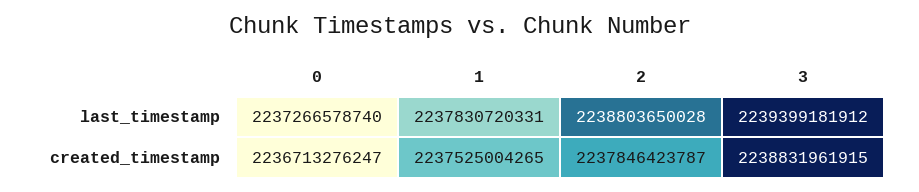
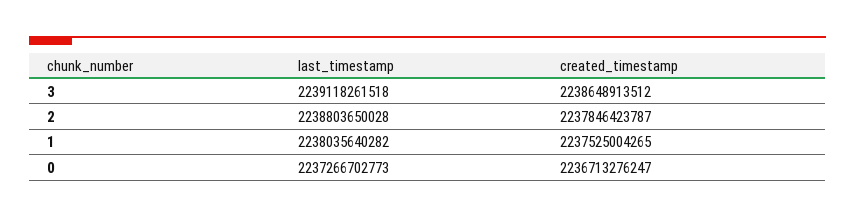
0, last_timestamp: 2237266578740 -> 2237266702773
1, last_timestamp: 2237830720331 -> 2238035640282
3, last_timestamp: 2239399181912 -> 2239118261518
3, created_timestamp: 2238831961915 -> 2238648913512

